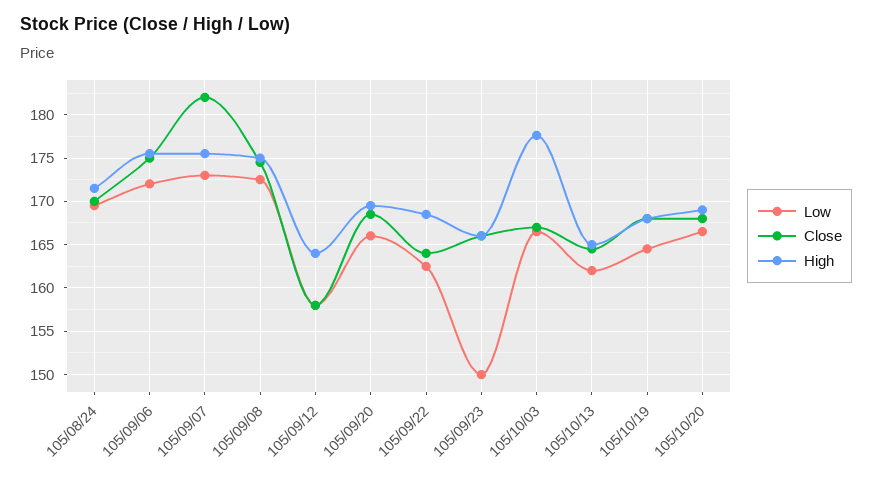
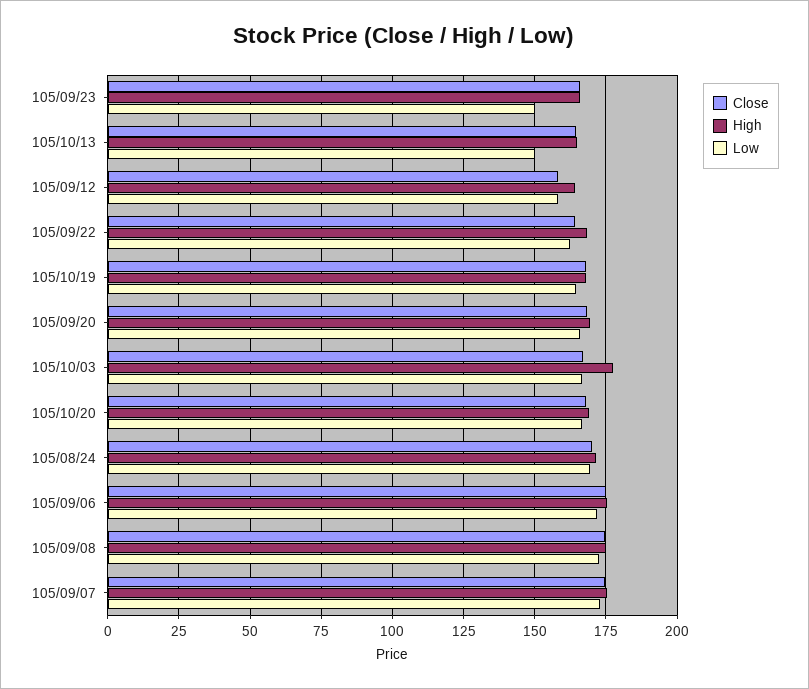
Close, 105/09/07: 182 -> 175
Low, 105/10/13: 162 -> 150

